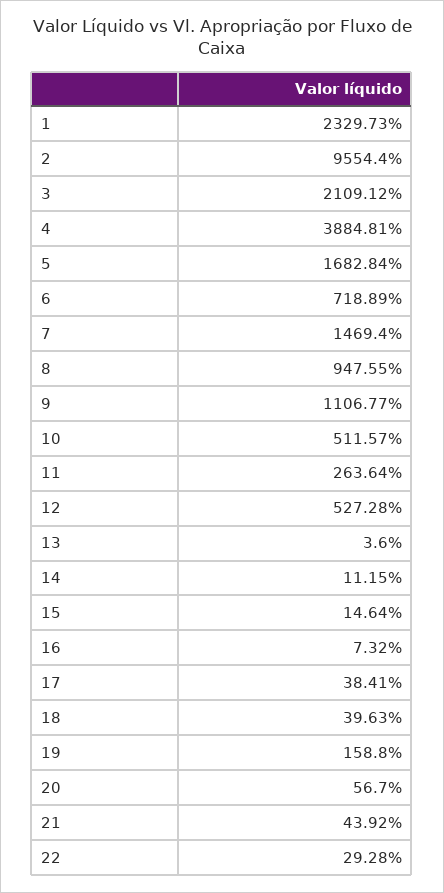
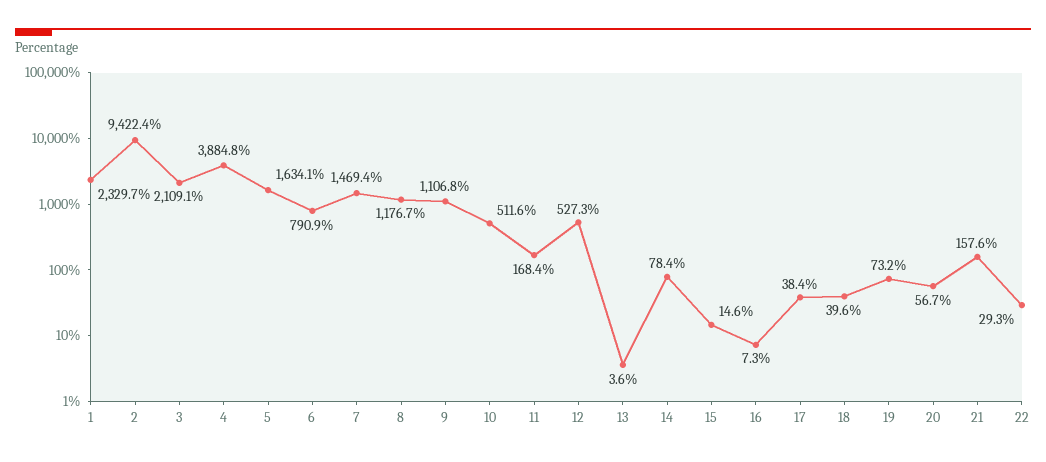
2: 9554.4 -> 9422.4
5: 1682.84 -> 1634.1
6: 718.89 -> 790.9
8: 947.55 -> 1176.7
11: 263.64 -> 168.4
14: 11.15 -> 78.4
19: 158.8 -> 73.2
21: 43.92 -> 157.6

